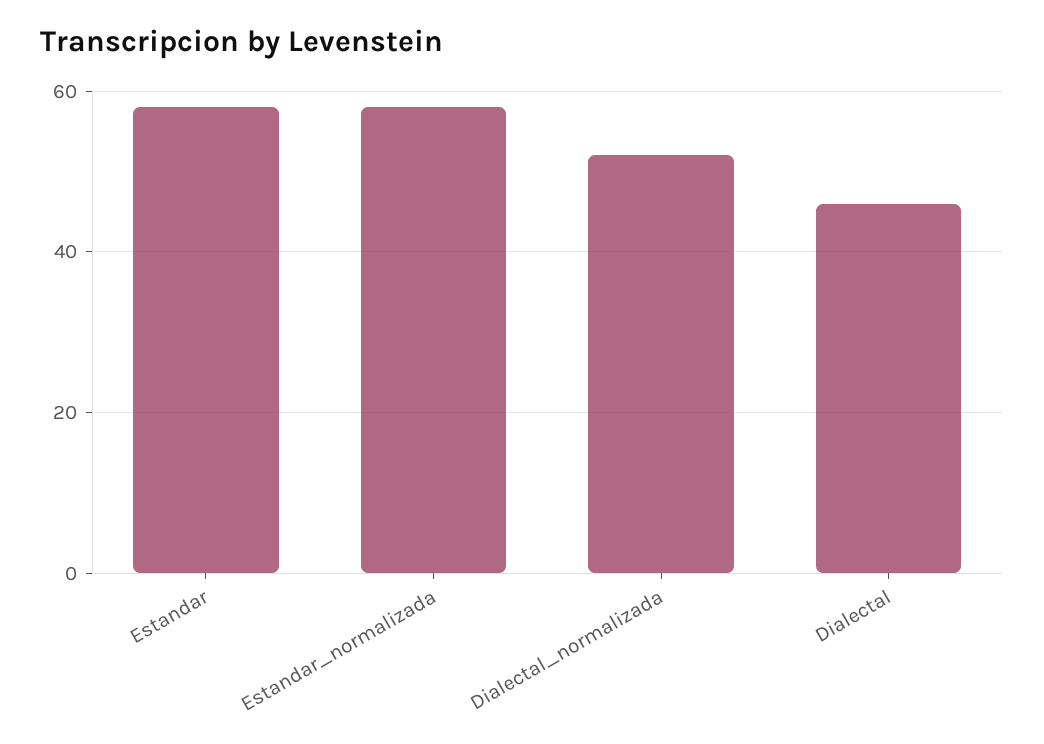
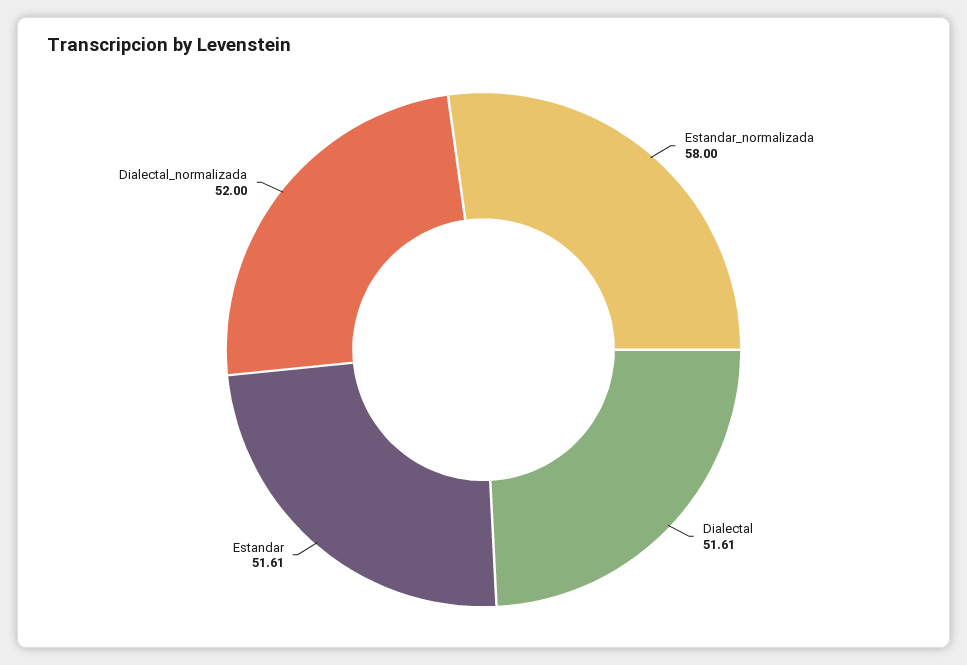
Estandar: 58 -> 51.61
Dialectal: 46 -> 51.61

